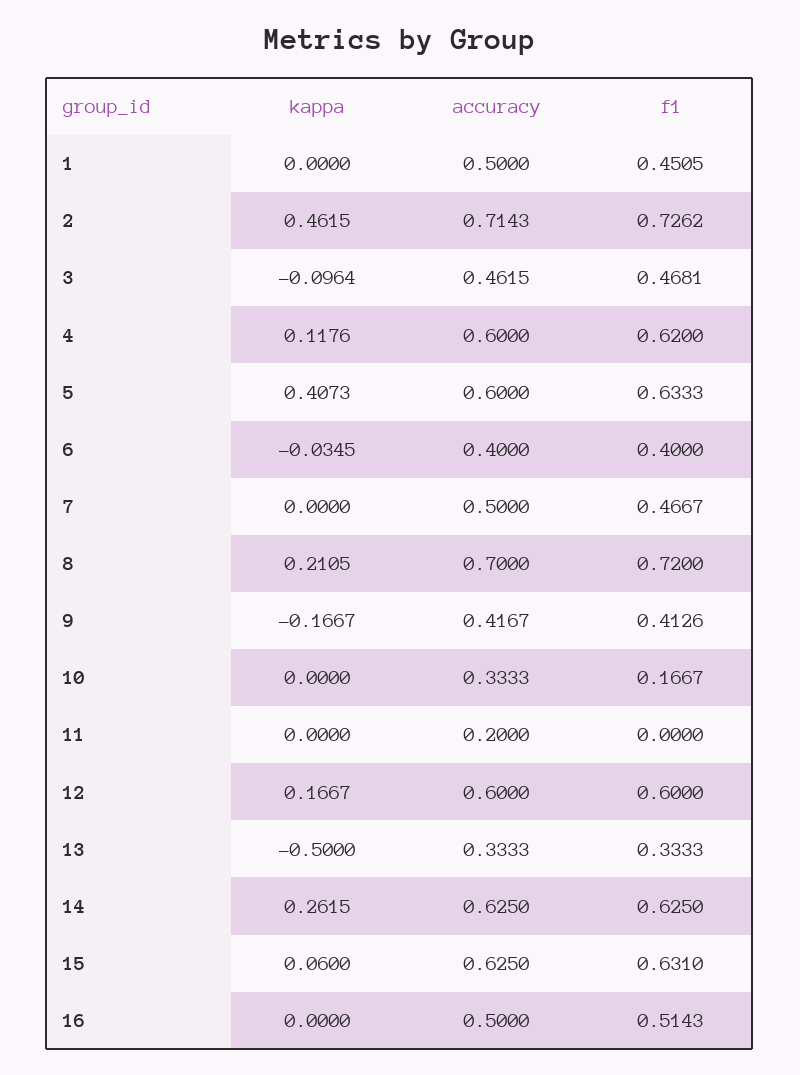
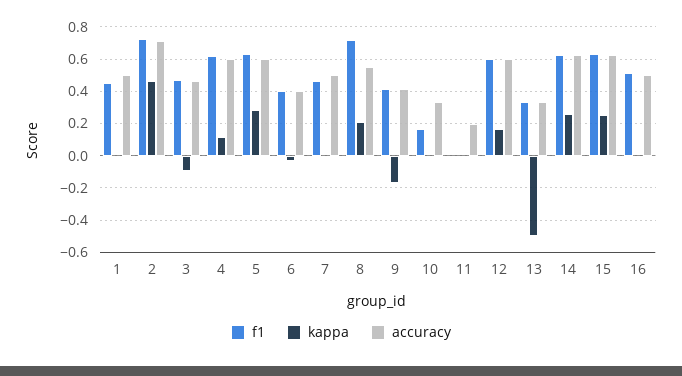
kappa, 5: 0.4073 -> 0.3
accuracy, 8: 0.7 -> 0.55
kappa, 15: 0.06 -> 0.25

